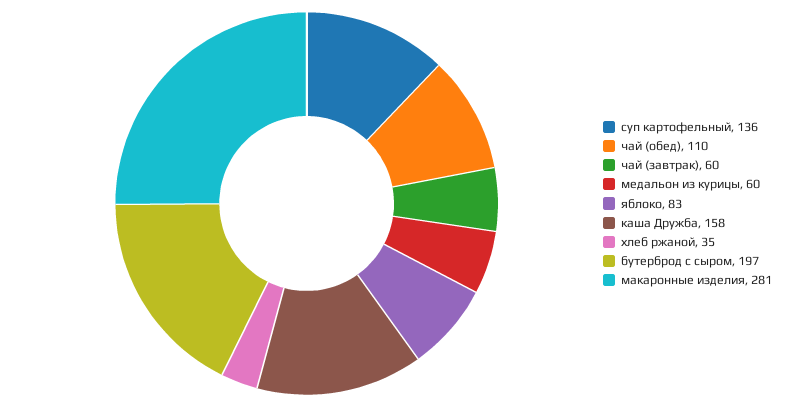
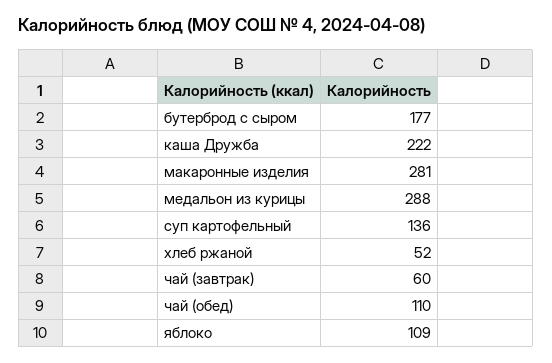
медальон из курицы: 60 -> 288
яблоко: 83 -> 109
каша Дружба: 158 -> 222
хлеб ржаной: 35 -> 52
бутерброд с сыром: 197 -> 177

